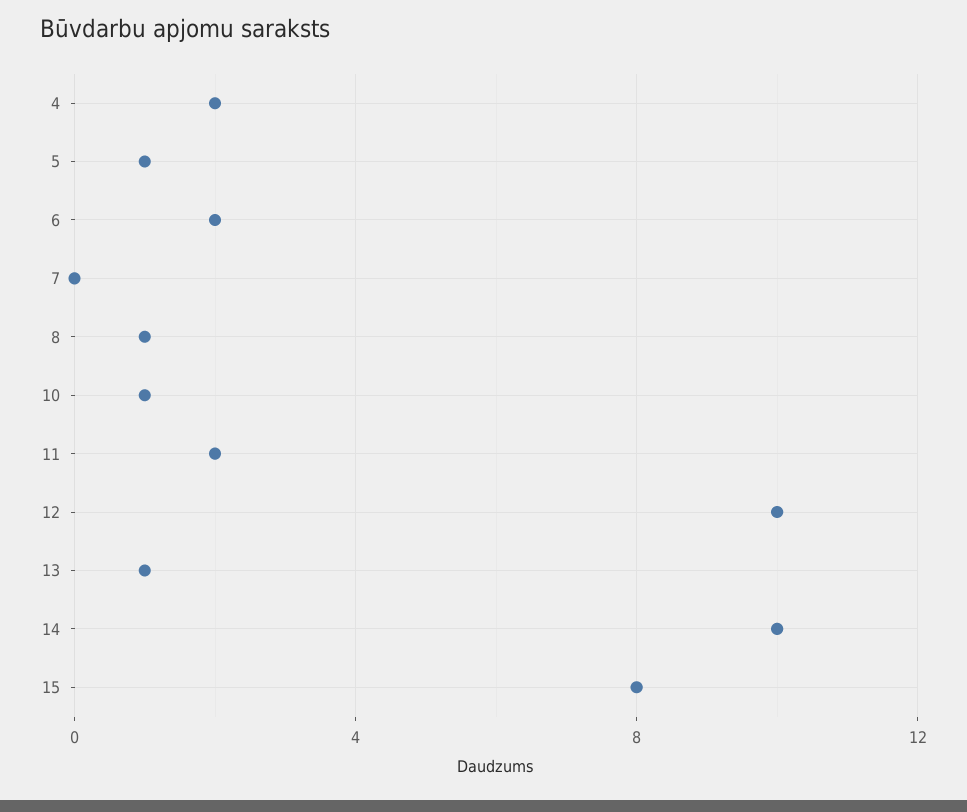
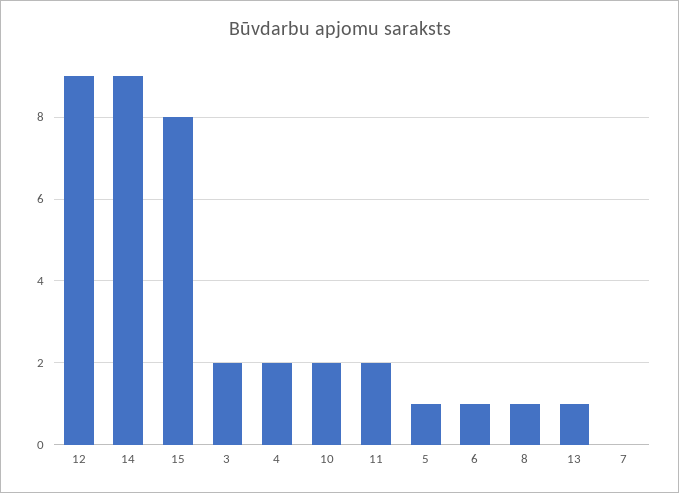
6: 2 -> 1
10: 1 -> 2
12: 10 -> 9
14: 10 -> 9
3: none -> 2

